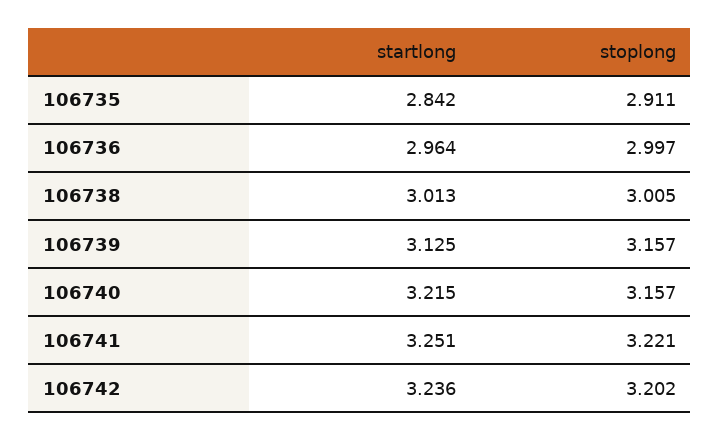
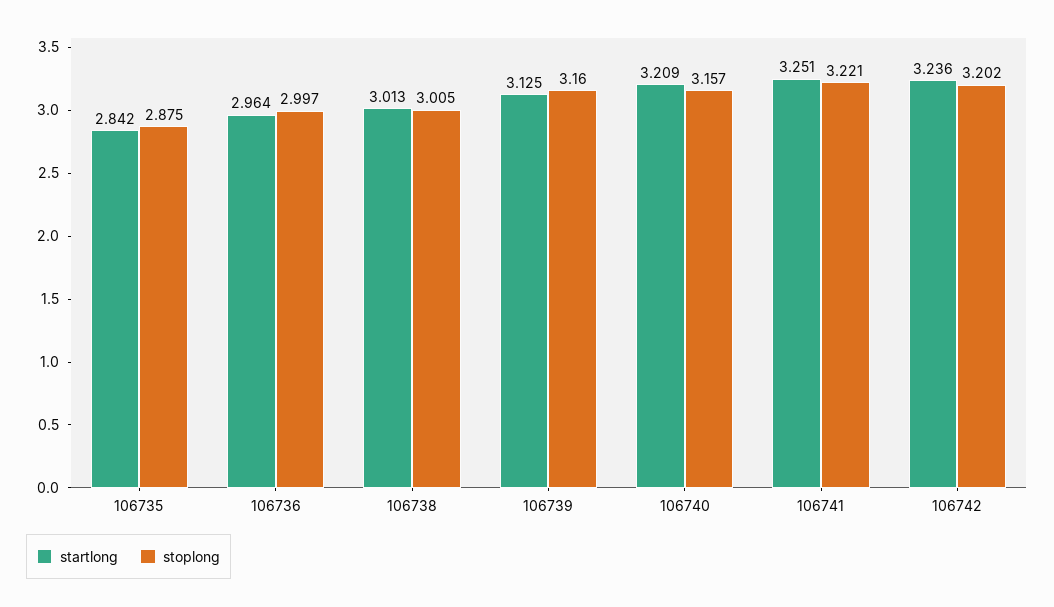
stoplong, 106735: 2.911 -> 2.875
stoplong, 106739: 3.157 -> 3.16
startlong, 106740: 3.215 -> 3.209

